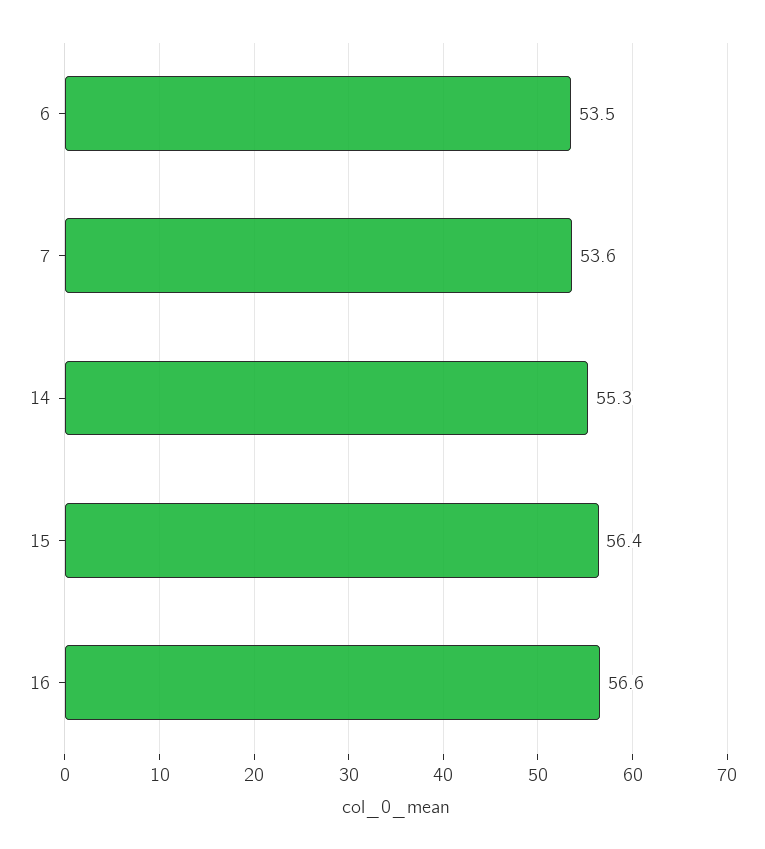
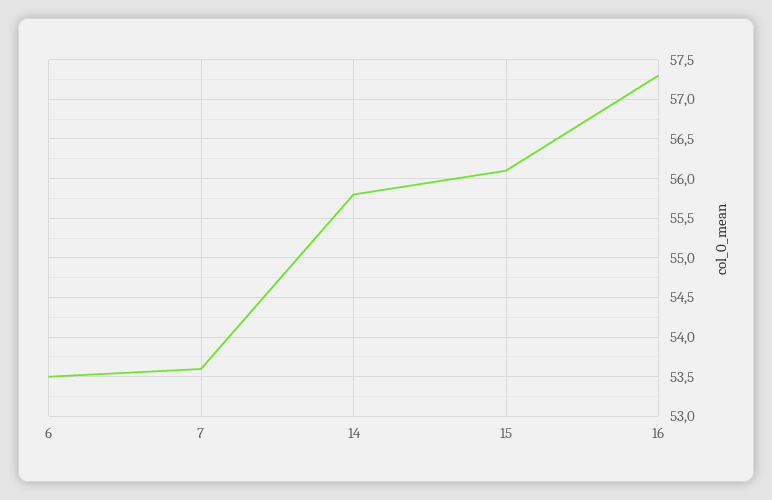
14: 55.3 -> 55.8
15: 56.4 -> 56.1
16: 56.6 -> 57.3

